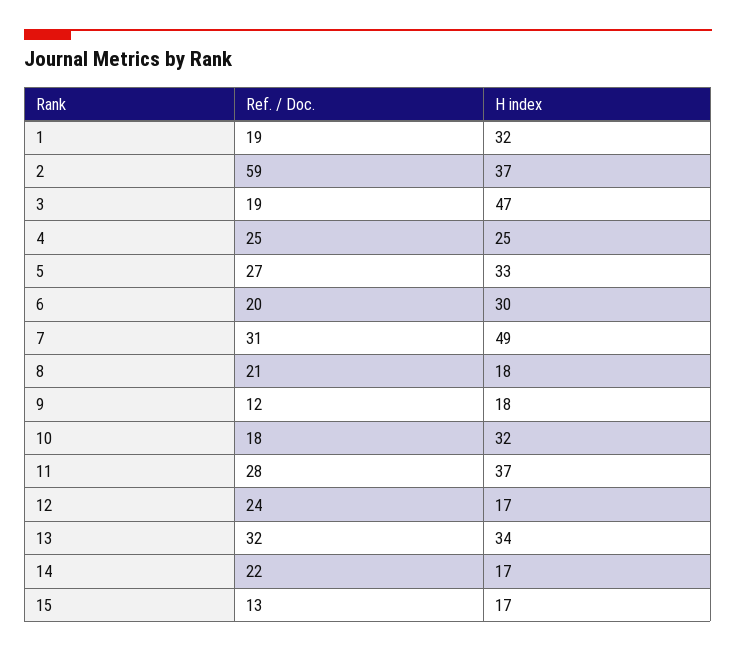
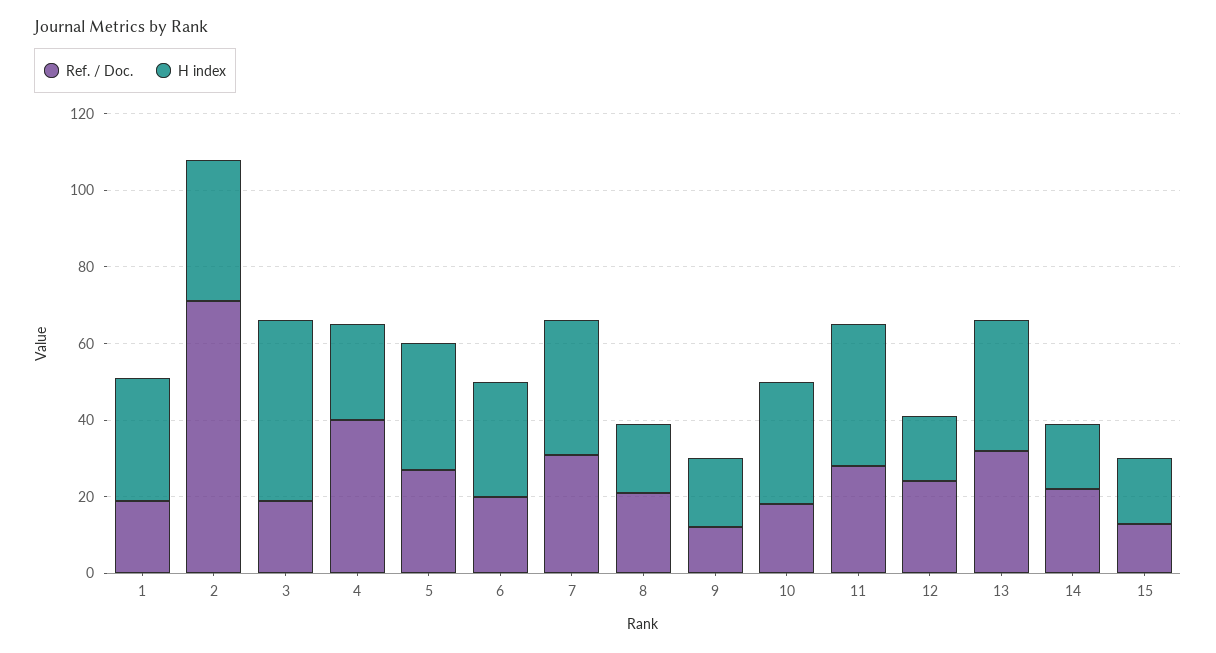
Ref. / Doc., 2: 59 -> 70
Ref. / Doc., 4: 25 -> 40
H index, 7: 49 -> 35

